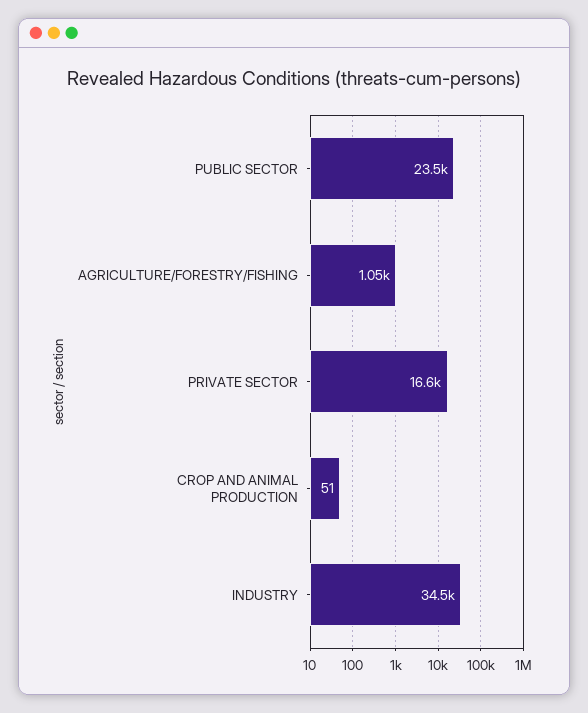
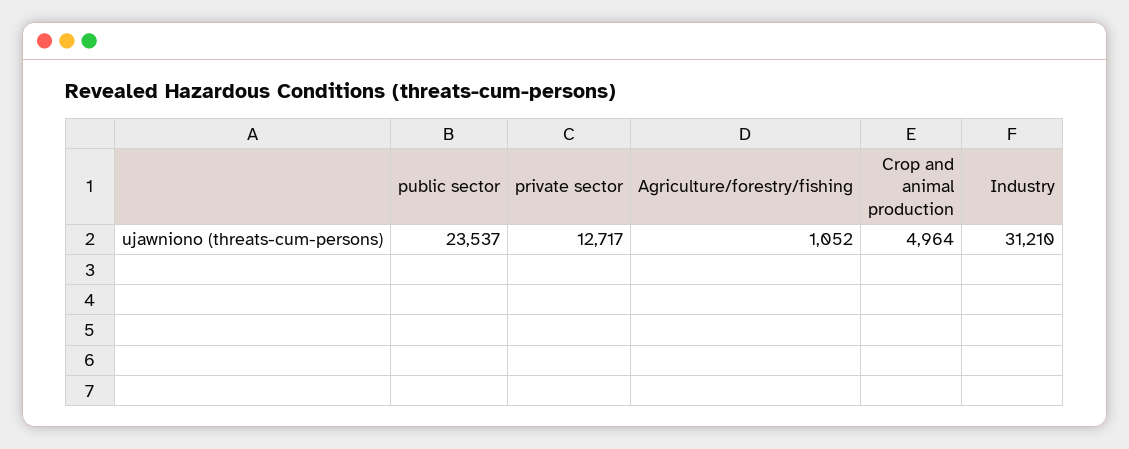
PRIVATE SECTOR: 16600 -> 12717
CROP AND ANIMAL PRODUCTION: 51 -> 4964
INDUSTRY: 34500 -> 31210

